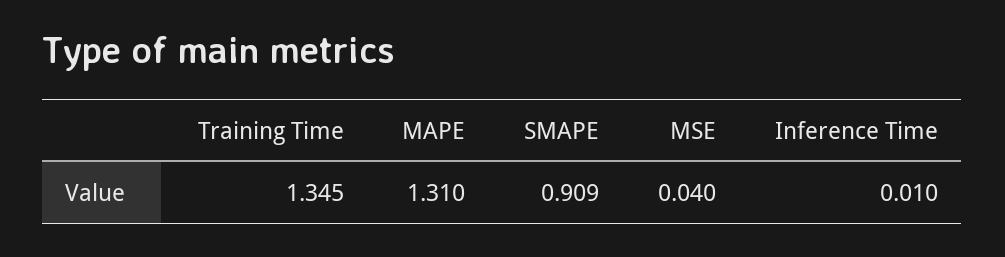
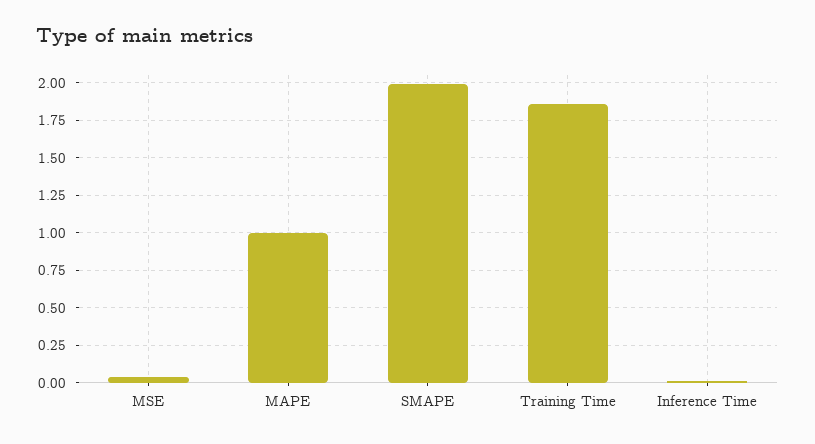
Training Time: 1.345 -> 1.85
MAPE: 1.31 -> 1
SMAPE: 0.909 -> 2

